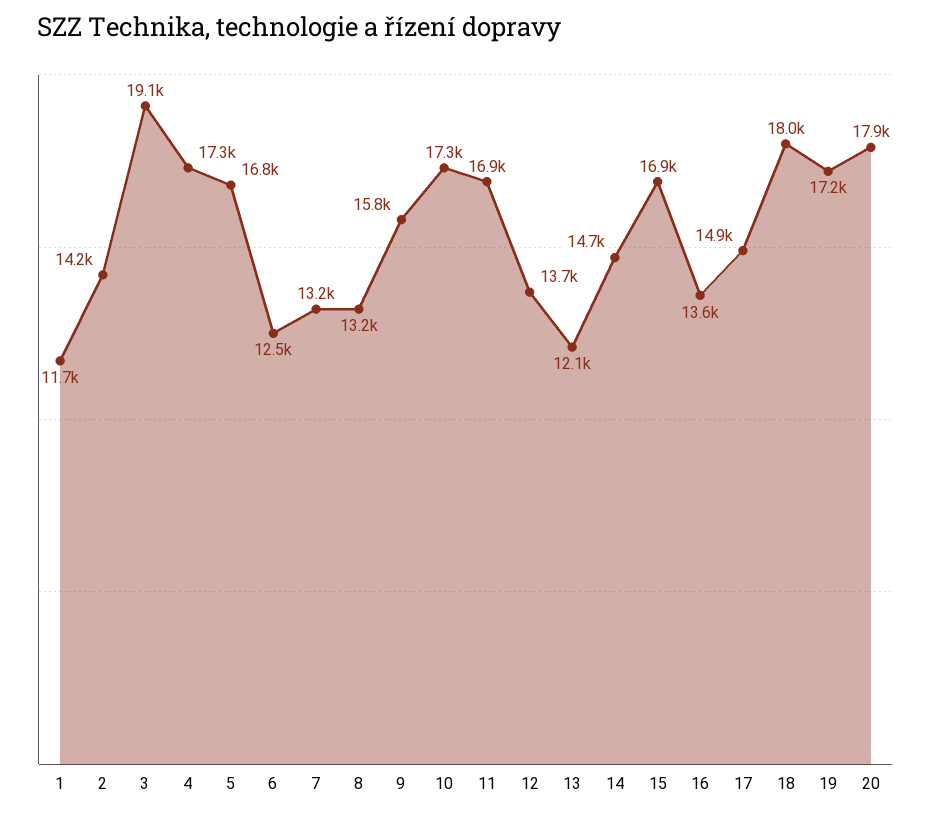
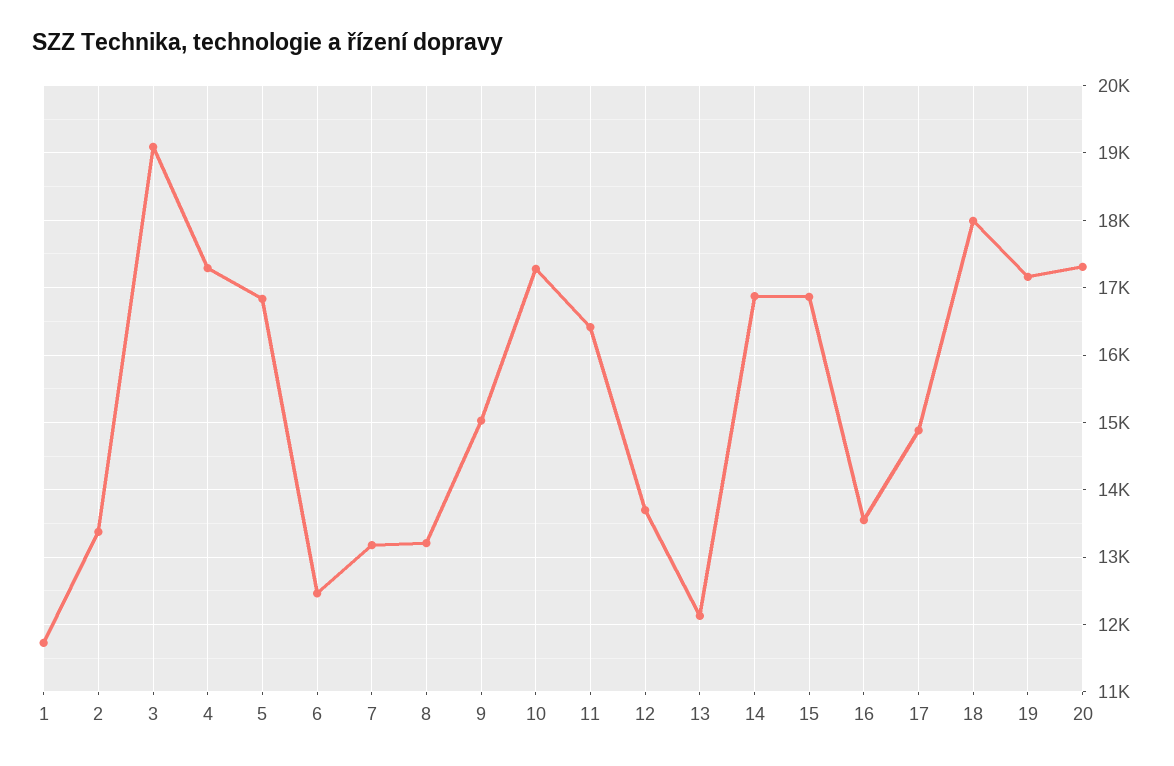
2: 14200 -> 13400
9: 15800 -> 15000
11: 16900 -> 16400
14: 14700 -> 16900
20: 17900 -> 17300

